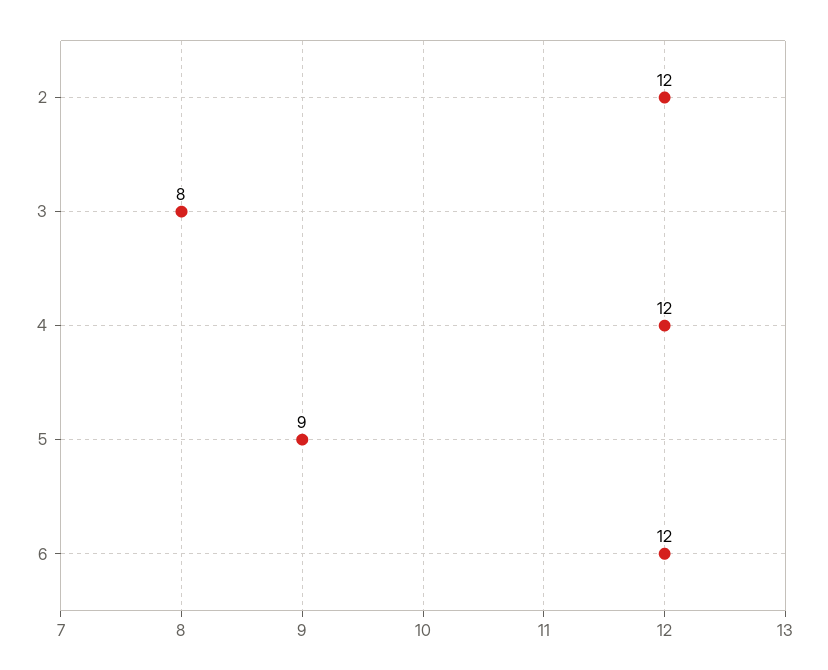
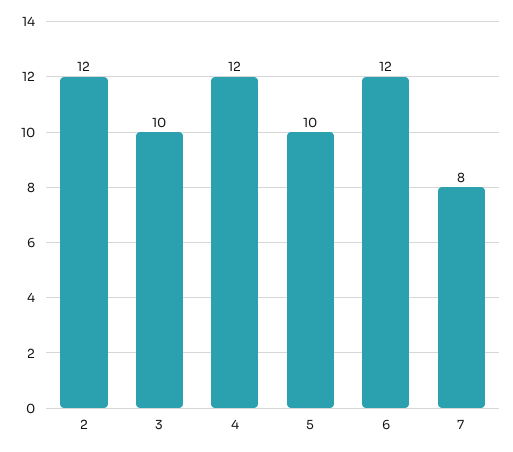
3: 8 -> 10
5: 9 -> 10
7: none -> 8

